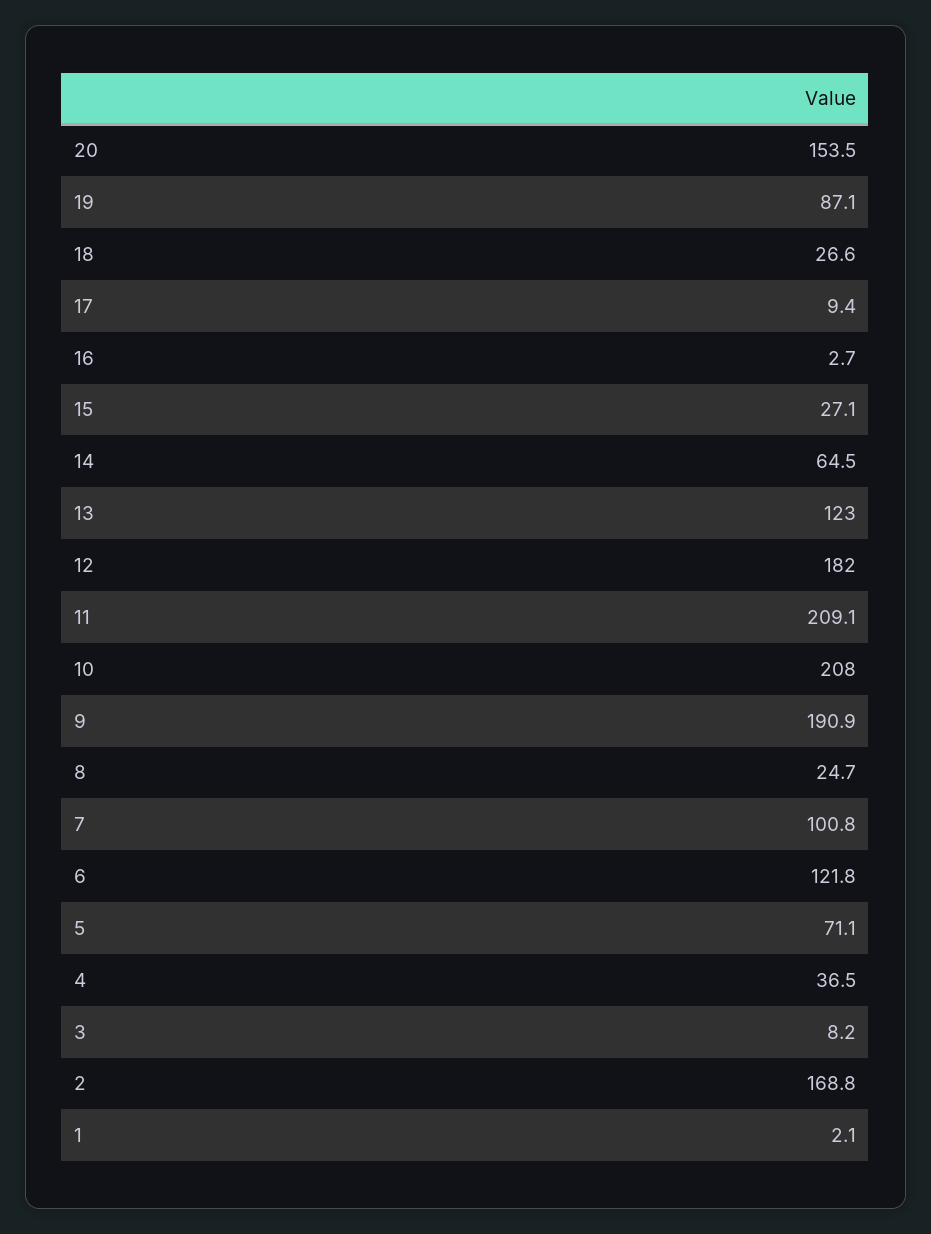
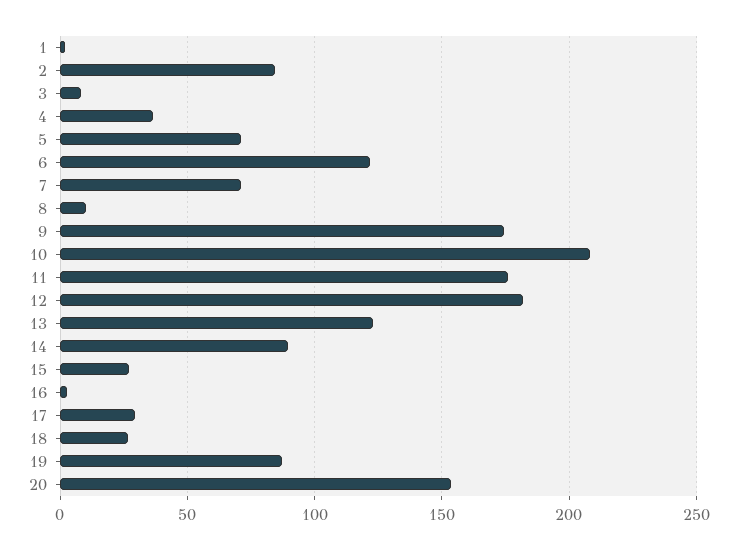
17: 9.4 -> 30
14: 64.5 -> 90
11: 209.1 -> 175
9: 190.9 -> 175
8: 24.7 -> 10
7: 100.8 -> 70
2: 168.8 -> 85

